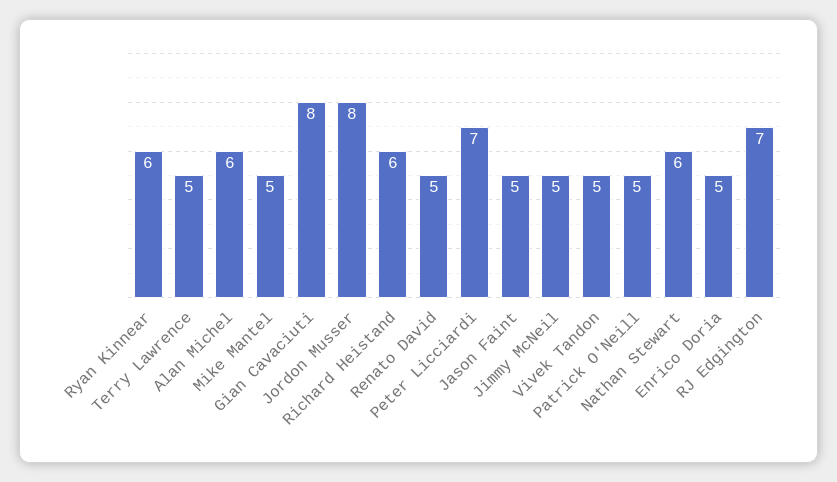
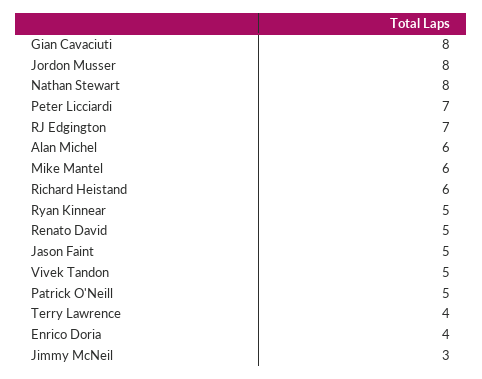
Ryan Kinnear: 6 -> 5
Terry Lawrence: 5 -> 4
Mike Mantel: 5 -> 6
Jimmy McNeil: 5 -> 3
Nathan Stewart: 6 -> 8
Enrico Doria: 5 -> 4

